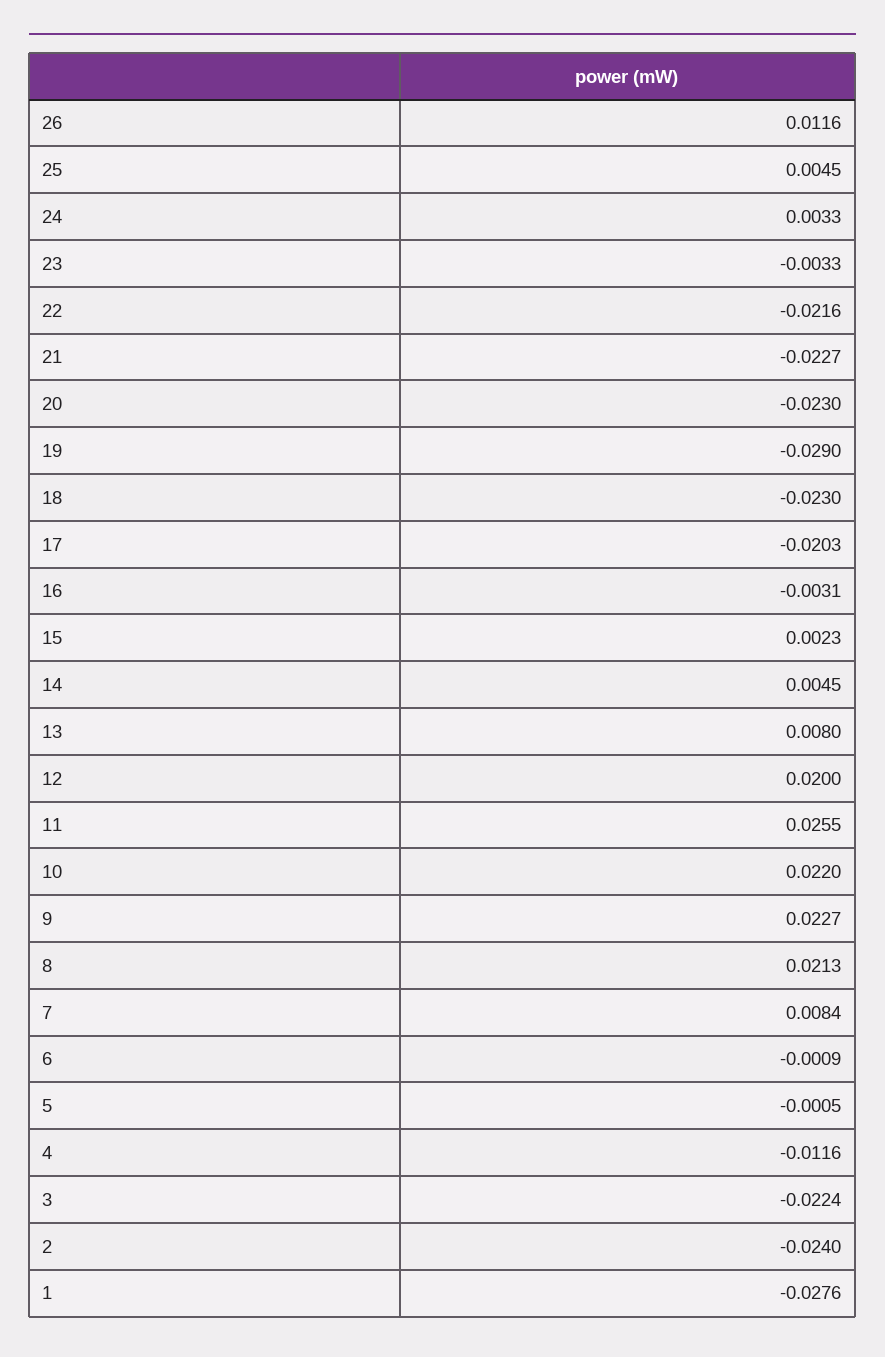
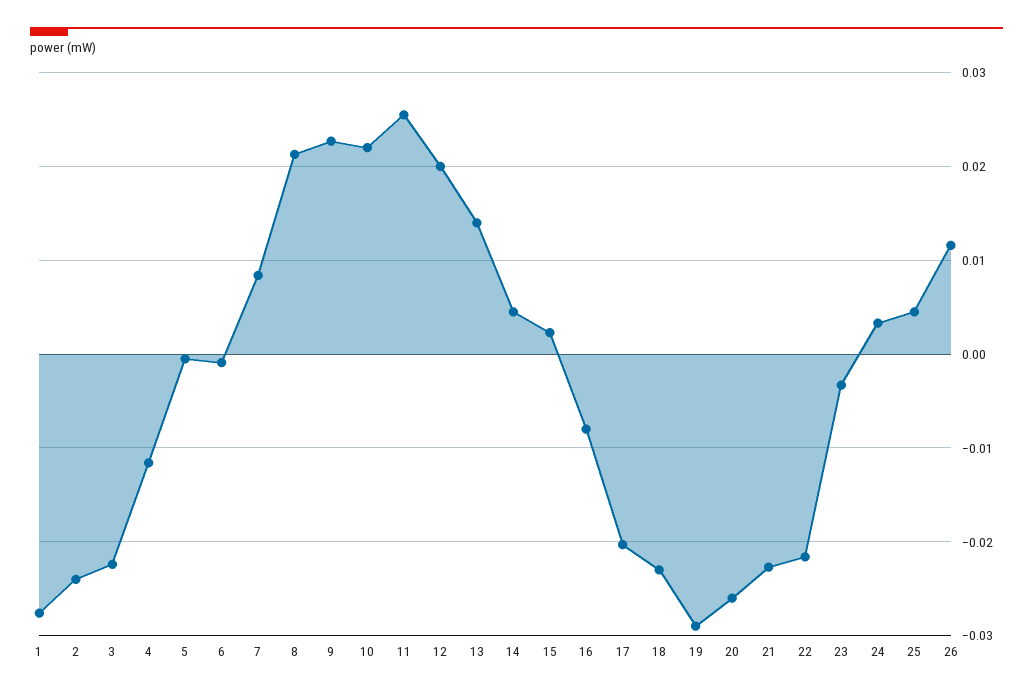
20: -0.023 -> -0.026
16: -0.0031 -> -0.008
13: 0.008 -> 0.014

